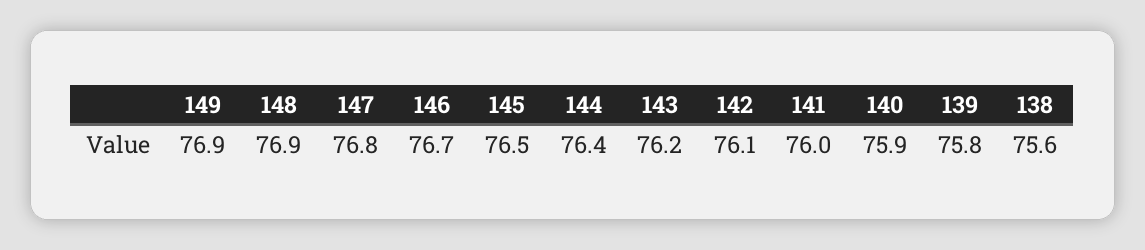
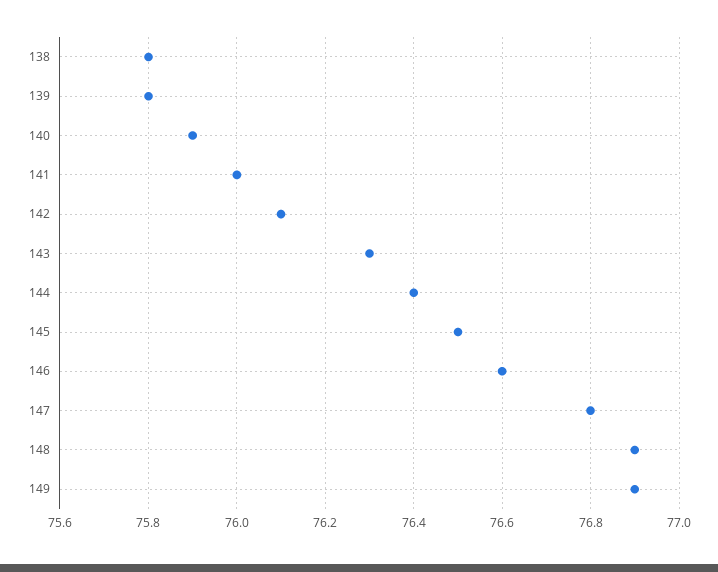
146: 76.7 -> 76.6
143: 76.2 -> 76.3
138: 75.6 -> 75.8

